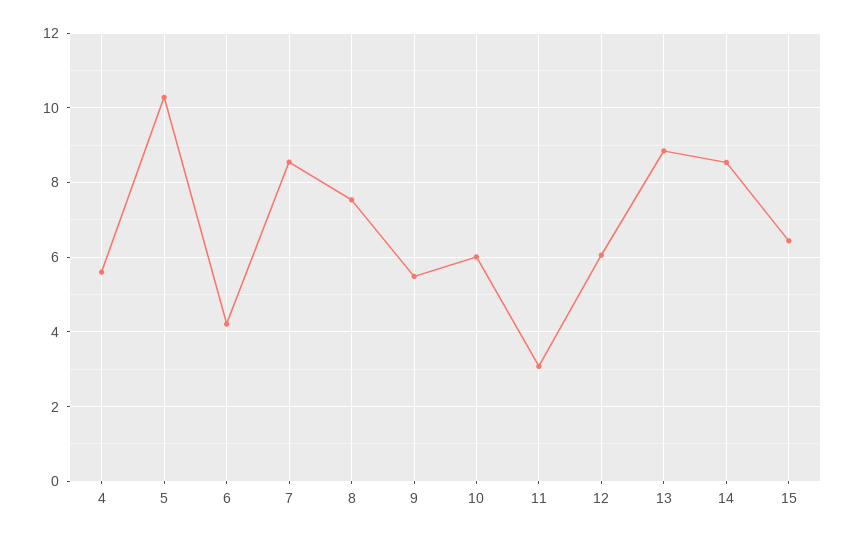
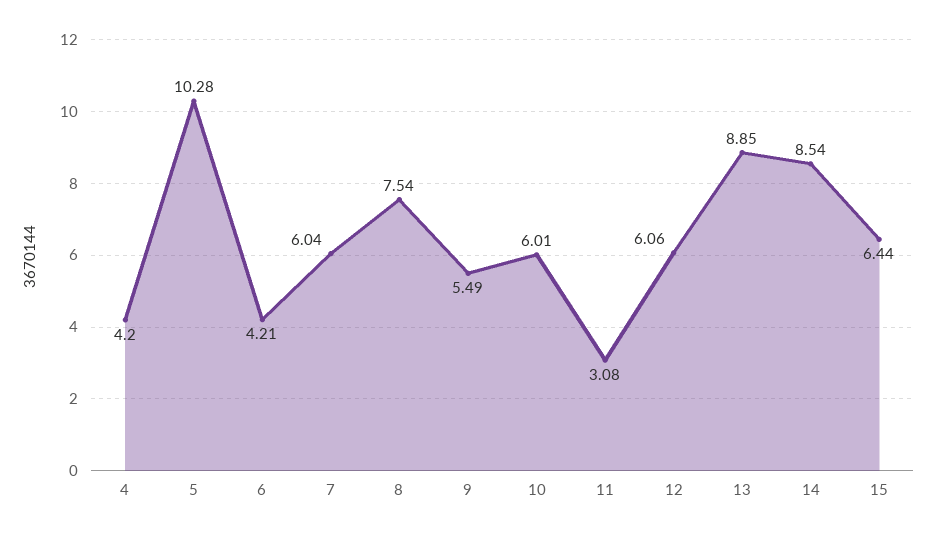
4: 5.6 -> 4.2
7: 8.6 -> 6.04

